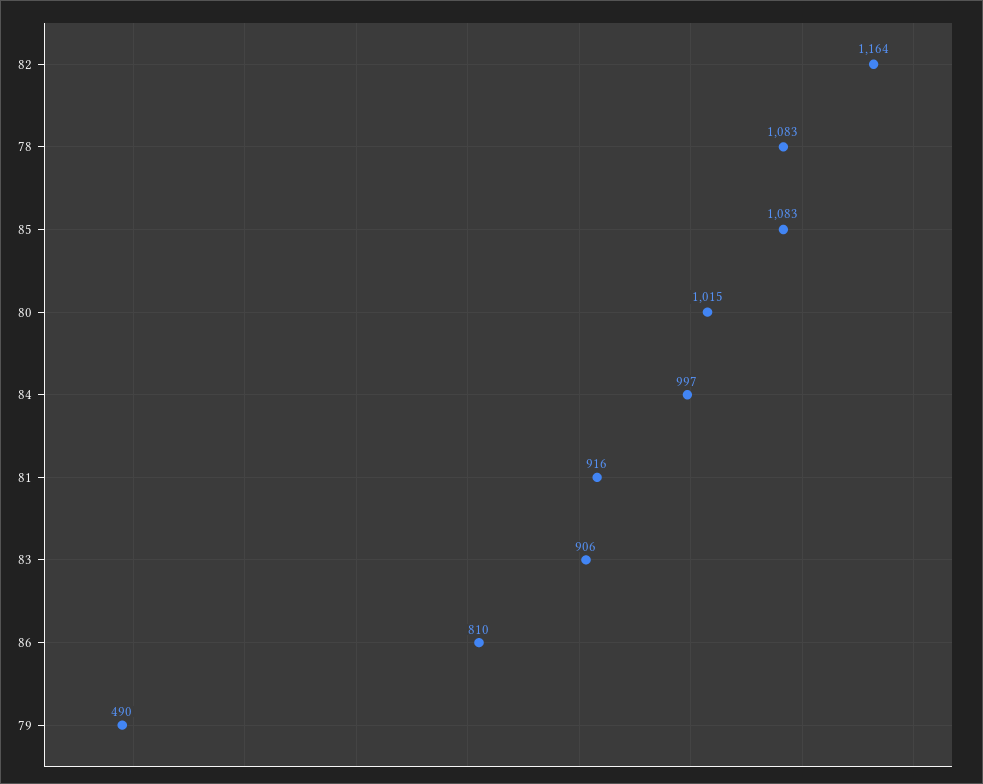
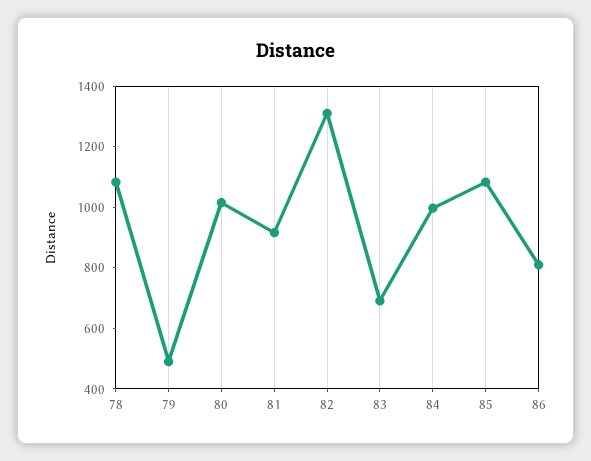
82: 1164 -> 1300
83: 906 -> 700

